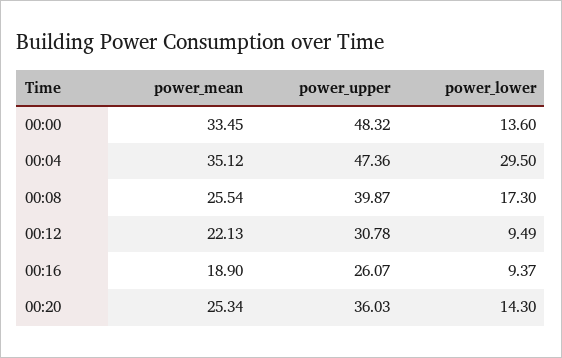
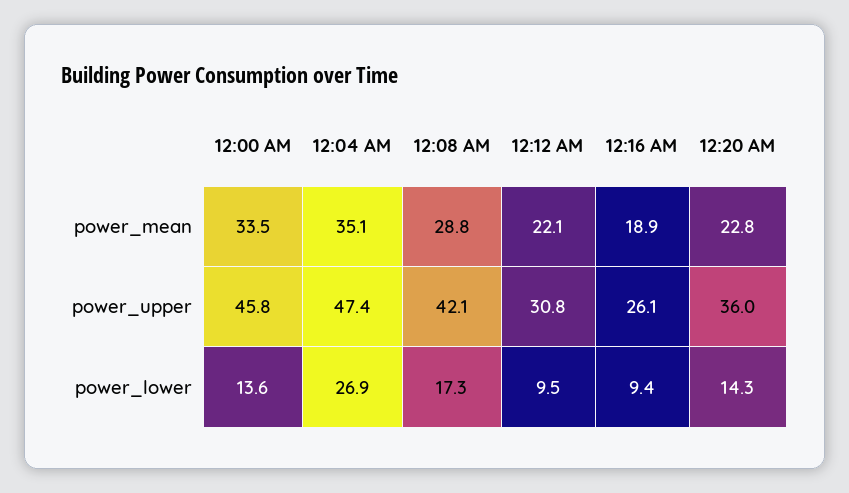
power_upper, 00:00: 48.32 -> 45.8
power_lower, 00:04: 29.5 -> 26.9
power_mean, 00:08: 25.54 -> 28.8
power_upper, 00:08: 39.87 -> 42.1
power_mean, 00:20: 25.34 -> 22.8

